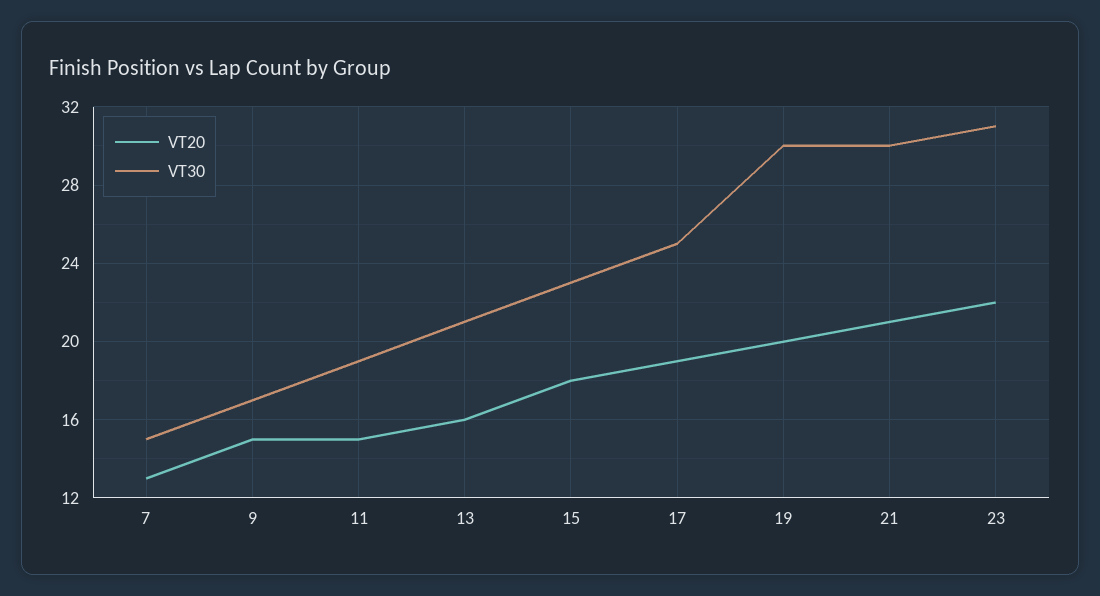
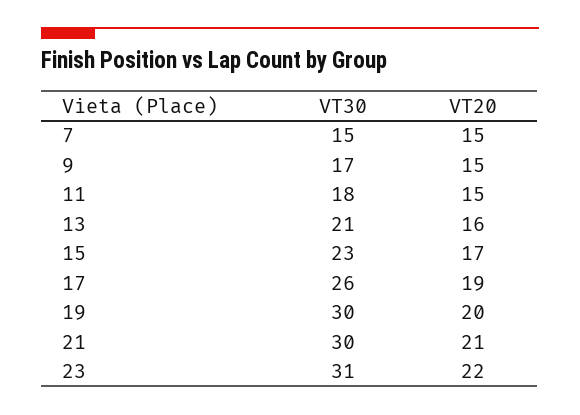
VT20, 7: 13 -> 15
VT30, 11: 19 -> 18
VT20, 15: 18 -> 17
VT30, 17: 25 -> 26

